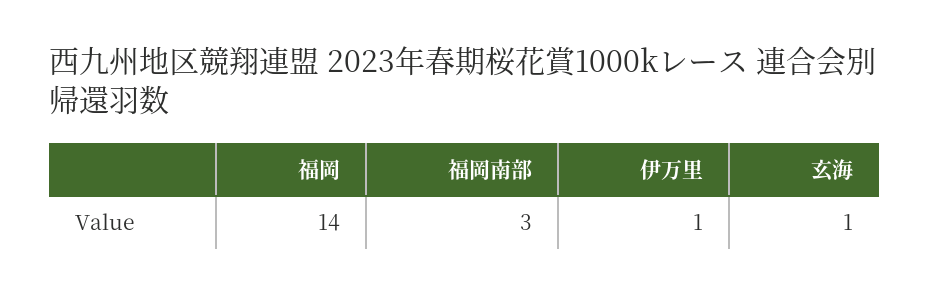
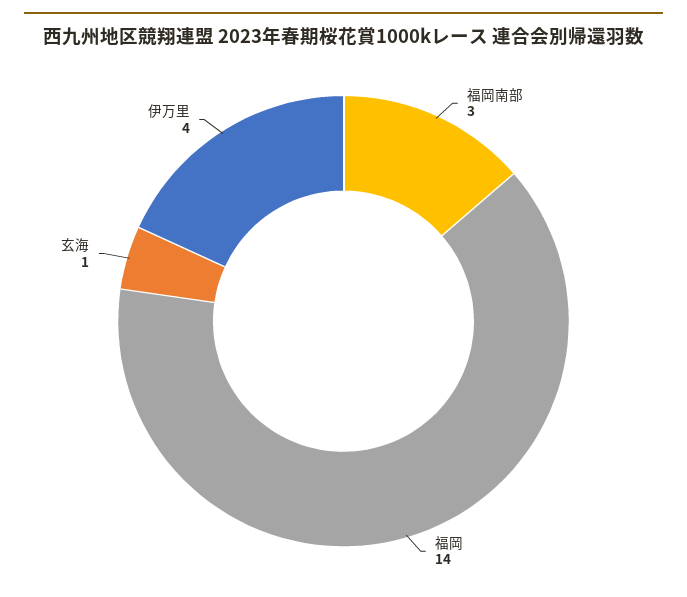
伊万里: 1 -> 4

